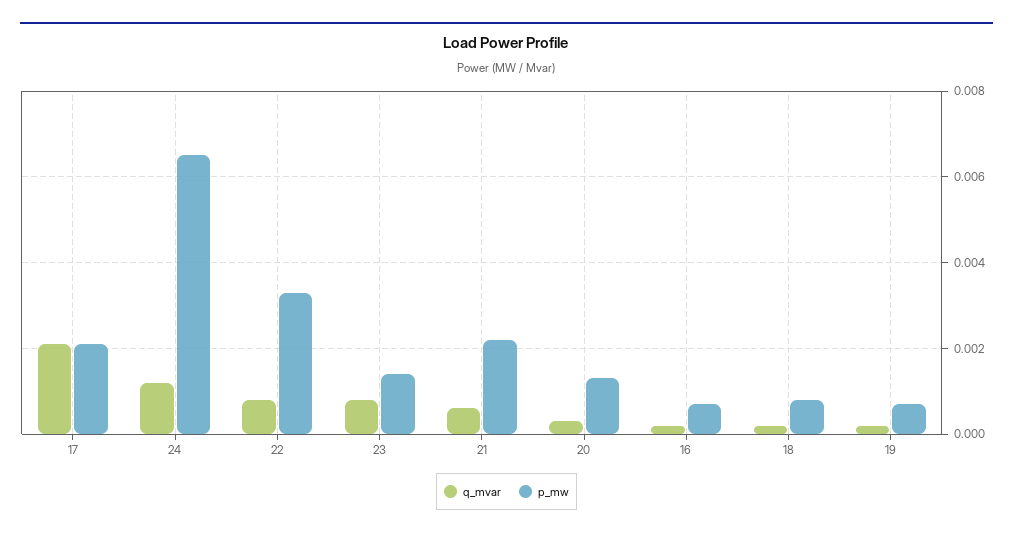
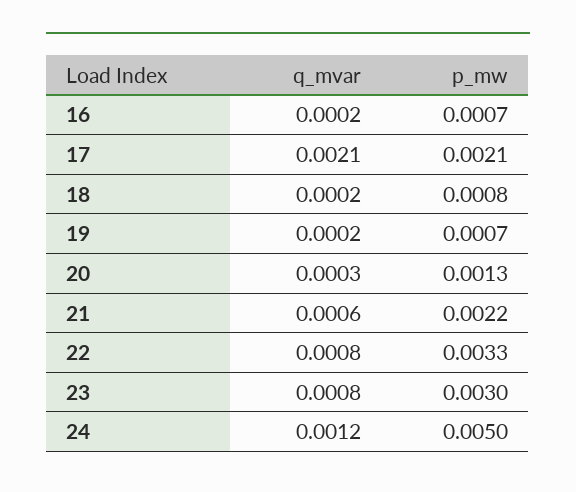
p_mw, 24: 0.0065 -> 0.005
p_mw, 23: 0.0015 -> 0.003

